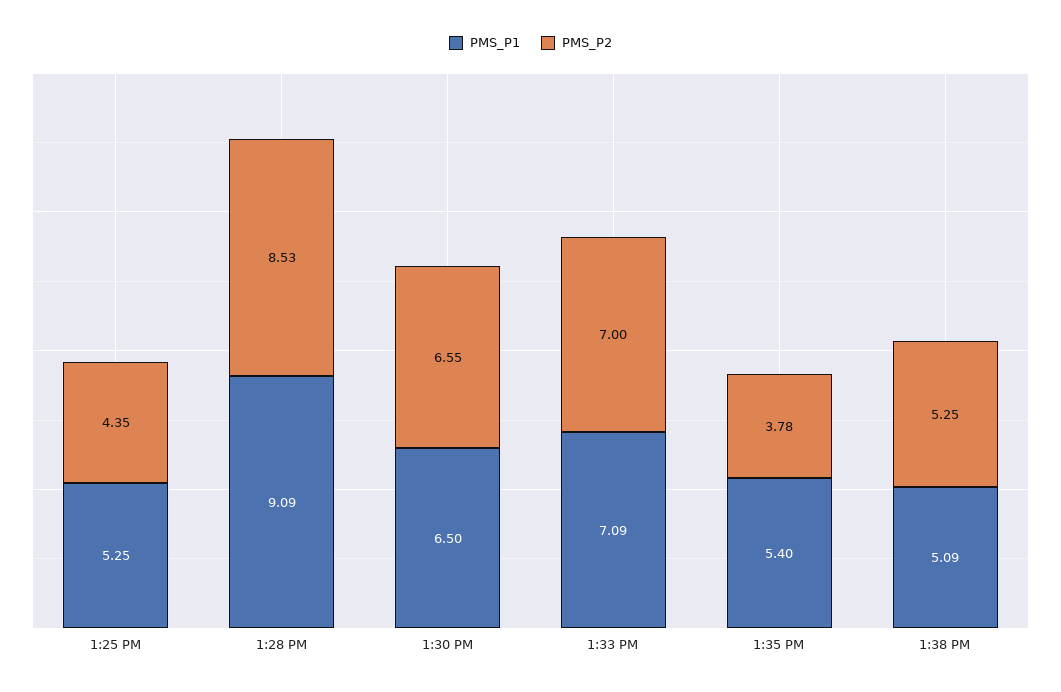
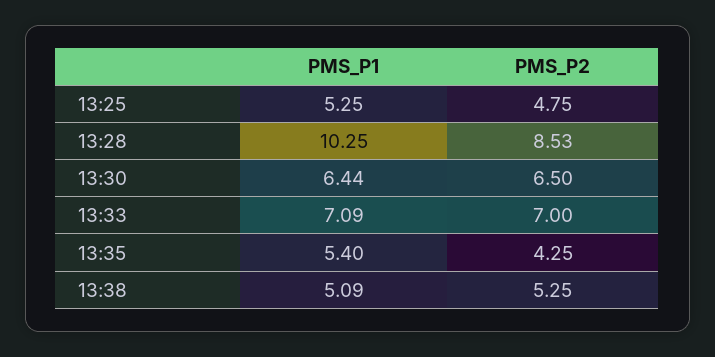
PMS_P2, 1:25 PM: 4.35 -> 4.75
PMS_P1, 1:28 PM: 9.09 -> 10.25
PMS_P1, 1:30 PM: 6.5 -> 6.44
PMS_P2, 1:30 PM: 6.55 -> 6.5
PMS_P2, 1:35 PM: 3.78 -> 4.25

